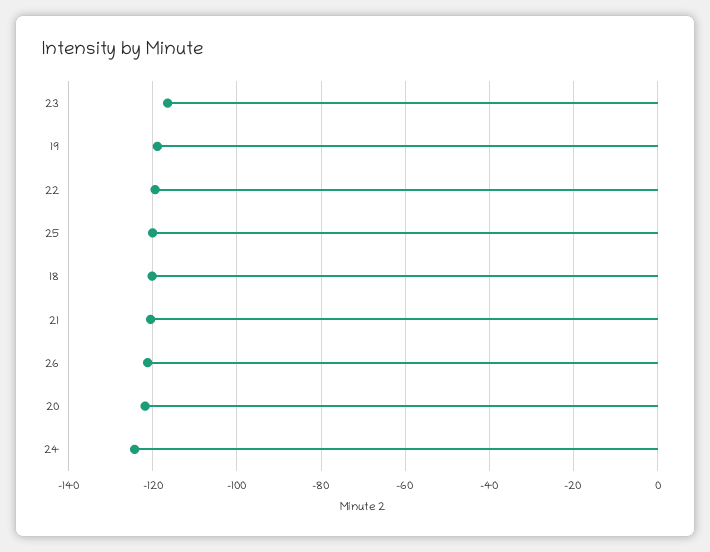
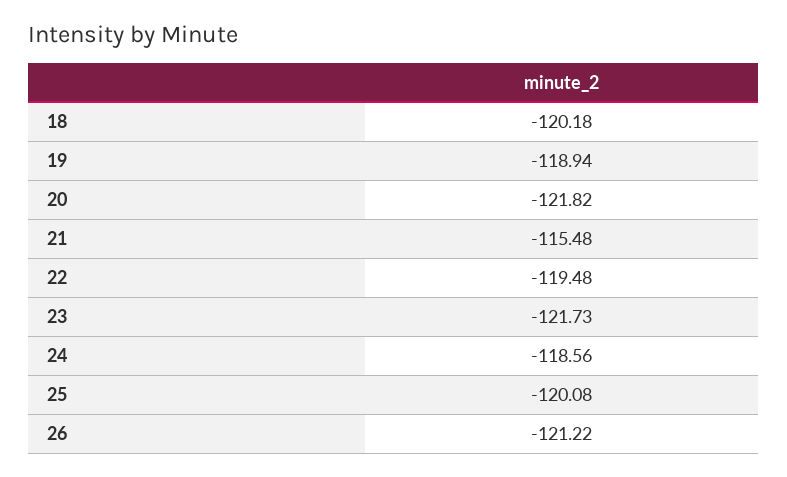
23: -116 -> -121.73
21: -120 -> -115.48
24: -124 -> -118.56

